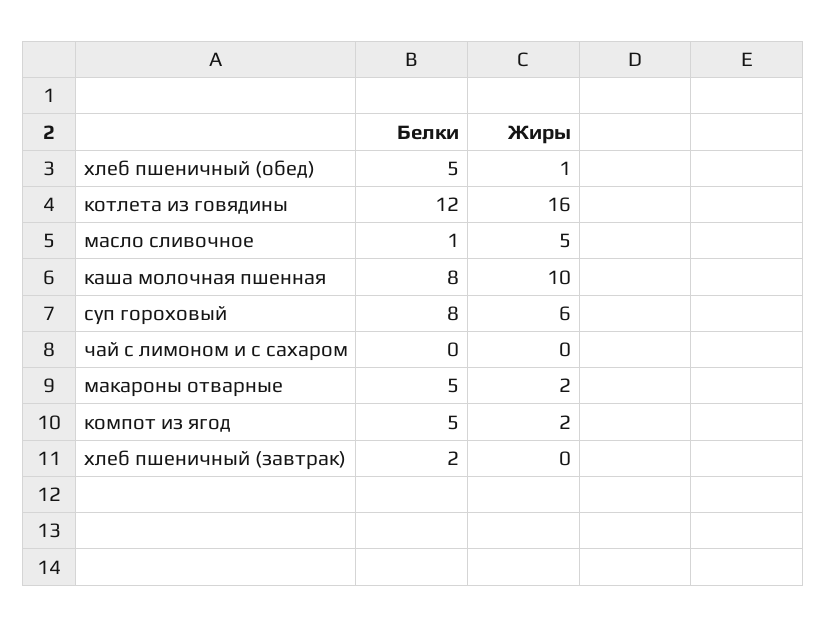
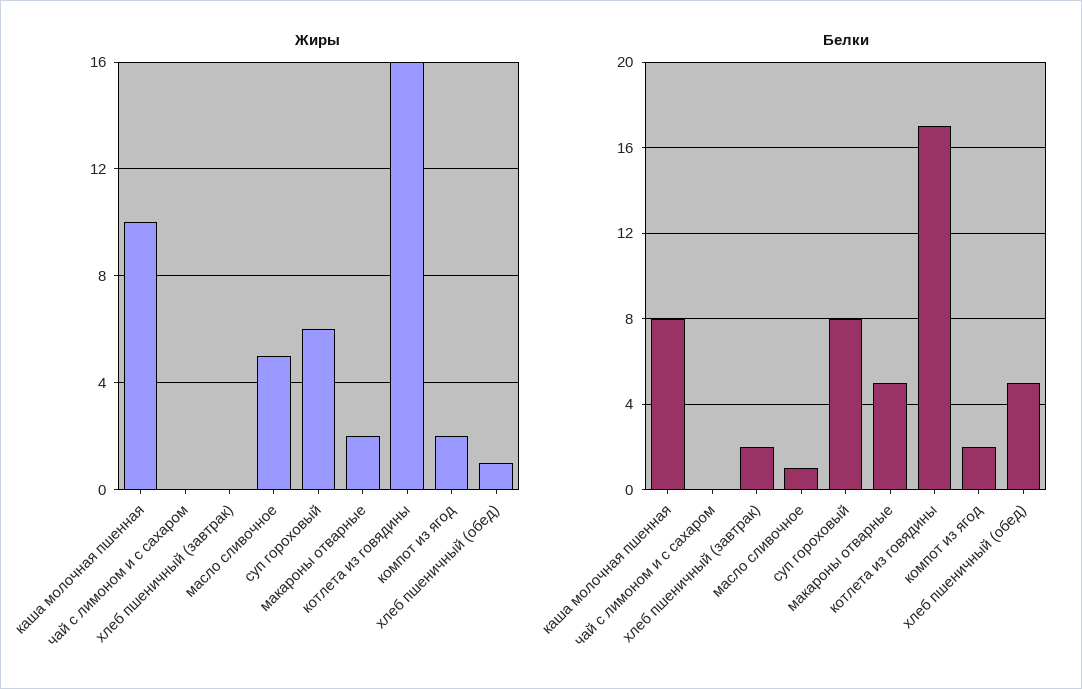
Белки, котлета из говядины: 12 -> 17
Белки, компот из ягод: 5 -> 2

